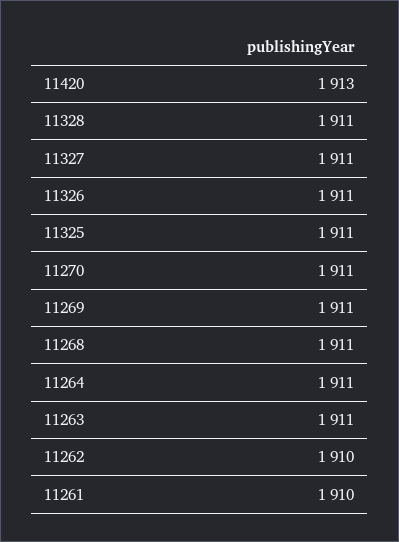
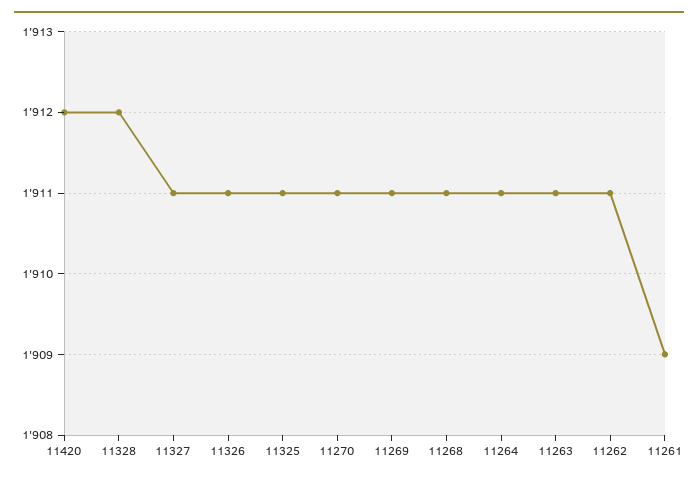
11420: 1913 -> 1912
11328: 1911 -> 1912
11262: 1910 -> 1911
11261: 1910 -> 1909

